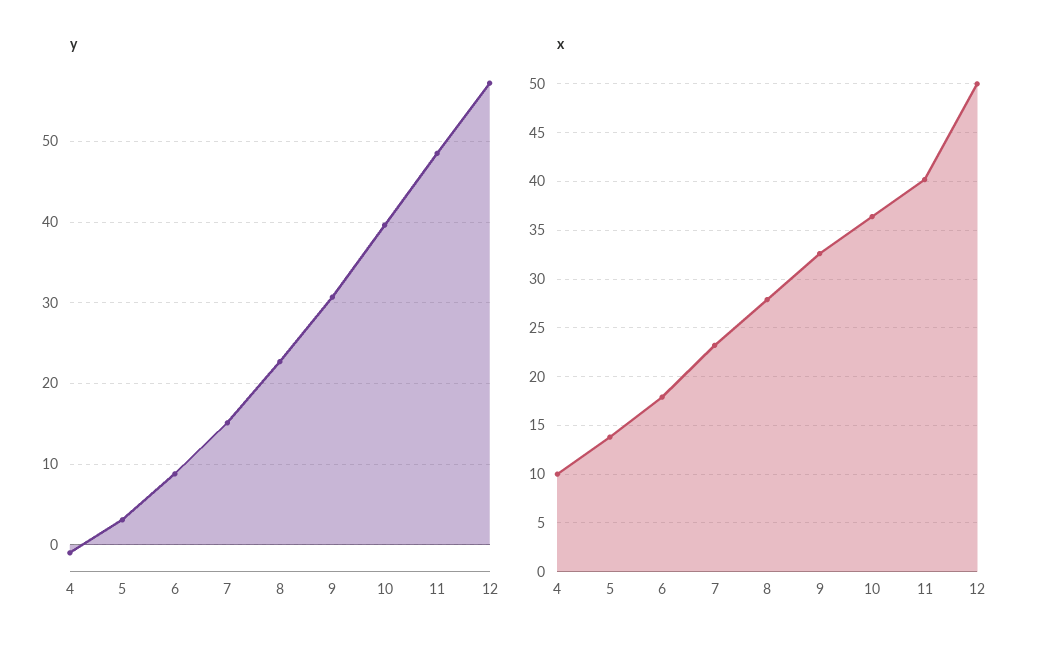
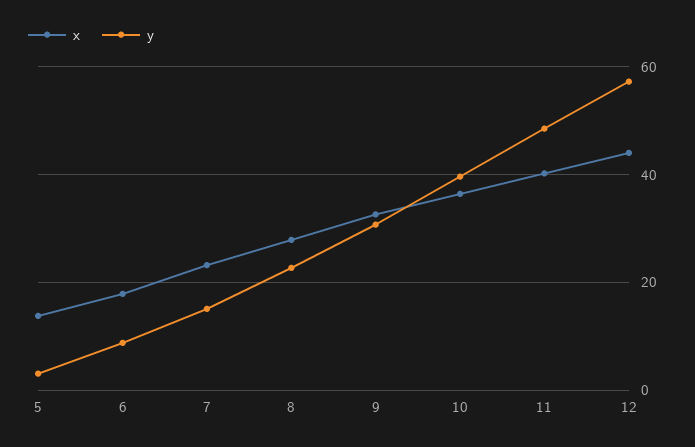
y, 4: -1 -> none
x, 4: 10 -> none
x, 12: 50 -> 44

